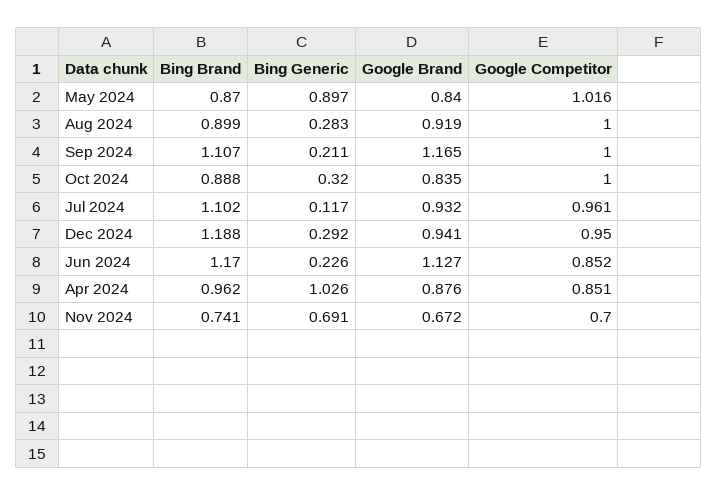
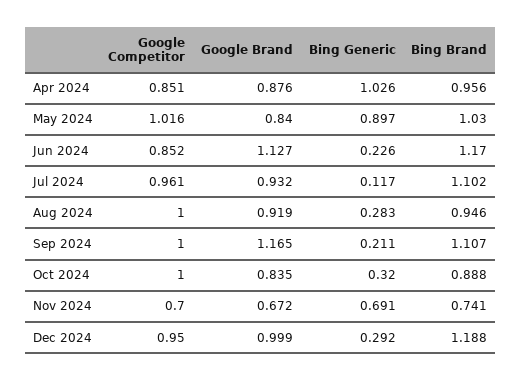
Bing Brand, May 2024: 0.87 -> 1.03
Bing Brand, Aug 2024: 0.899 -> 0.946
Google Brand, Dec 2024: 0.941 -> 0.999
Bing Brand, Apr 2024: 0.962 -> 0.956

